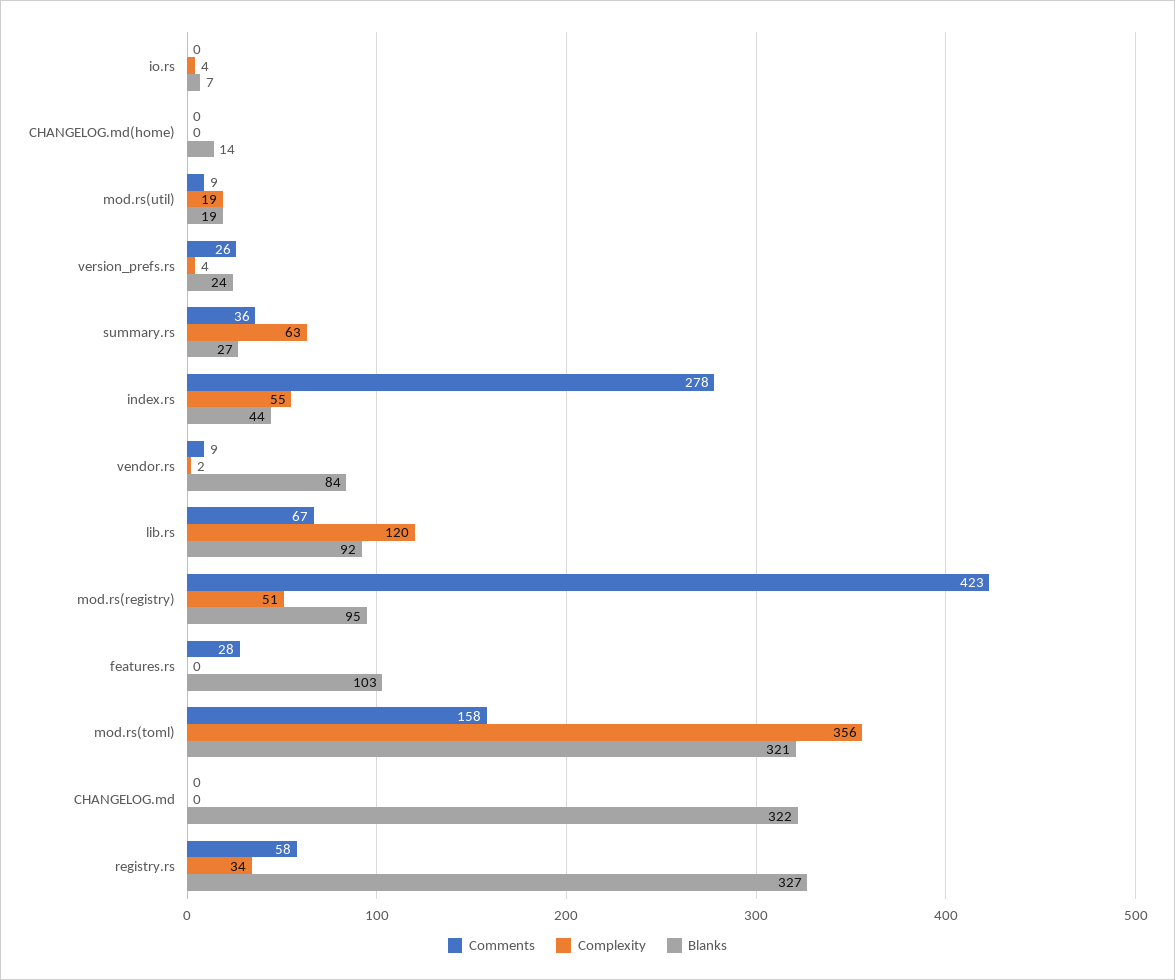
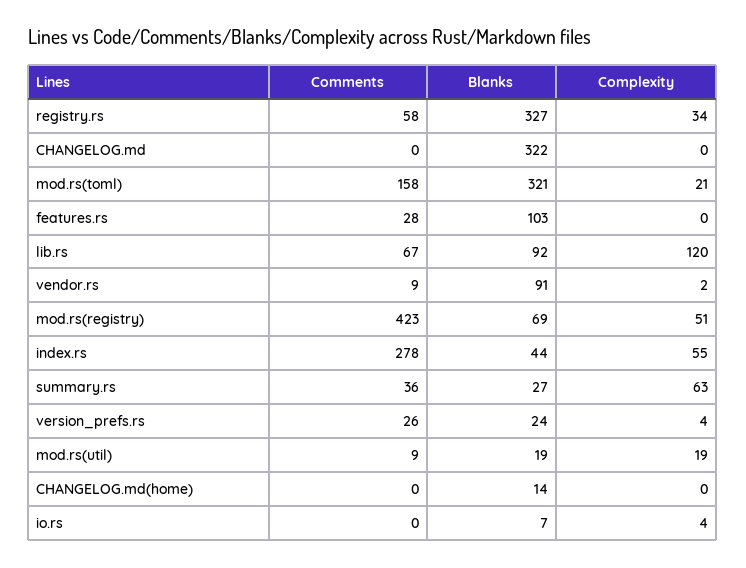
Blanks, vendor.rs: 84 -> 91
Blanks, mod.rs(registry): 95 -> 69
Complexity, mod.rs(toml): 356 -> 21

